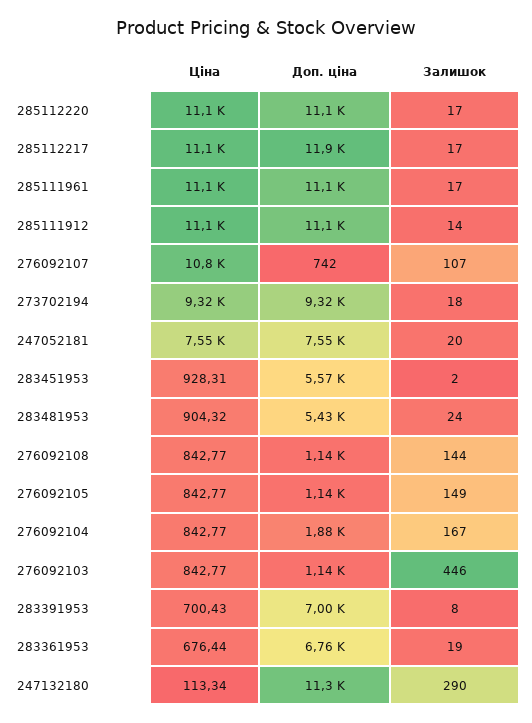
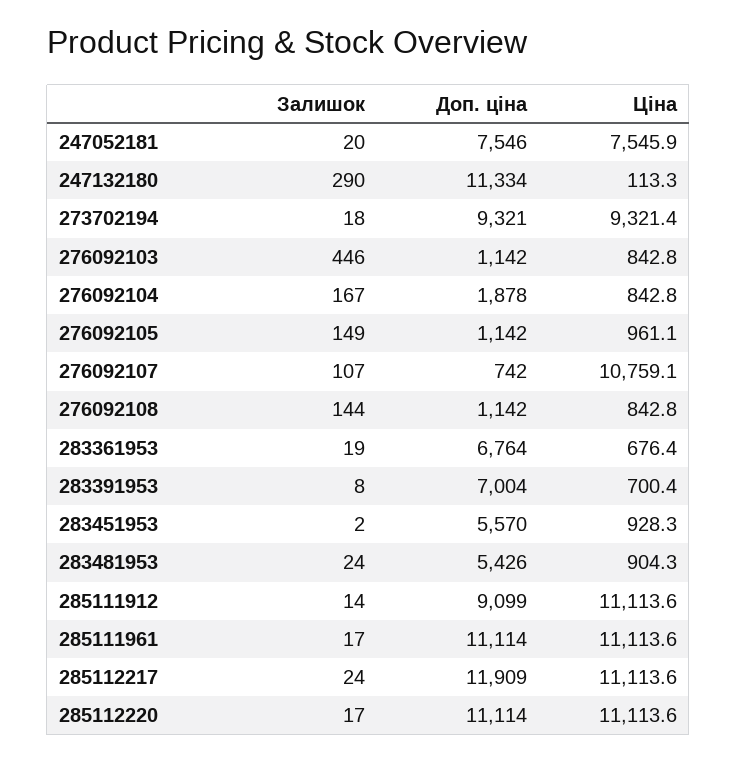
Залишок, 285112217: 17 -> 24
Доп. ціна, 285111912: 11100 -> 9099
Ціна, 276092105: 842.77 -> 961.1

